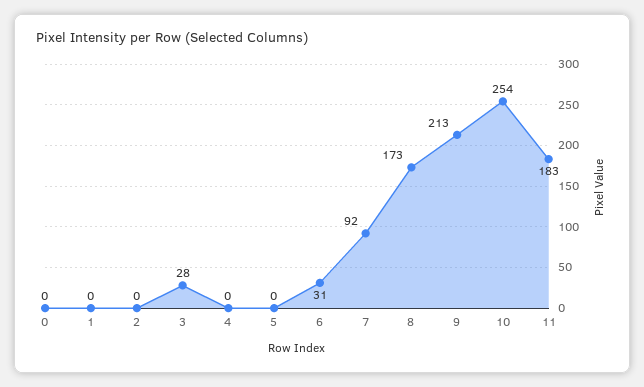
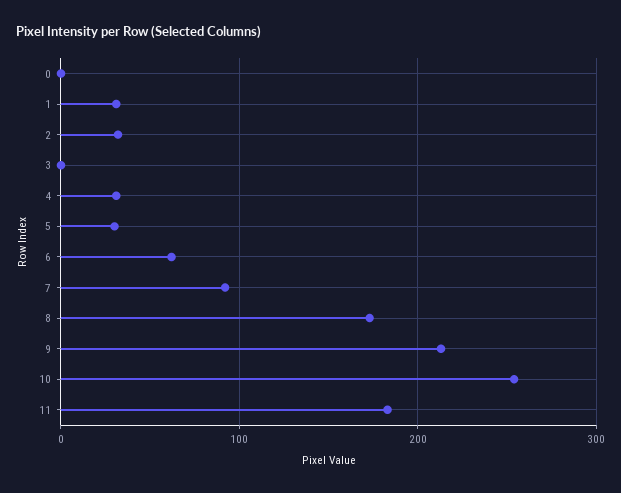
1: 0 -> 30
2: 0 -> 30
3: 28 -> 0
4: 0 -> 30
5: 0 -> 30
6: 31 -> 60

